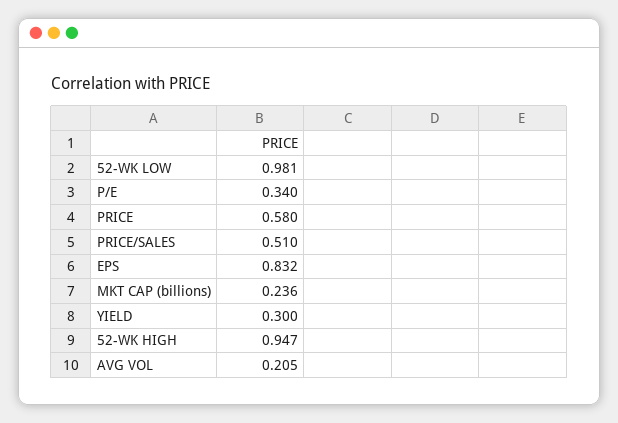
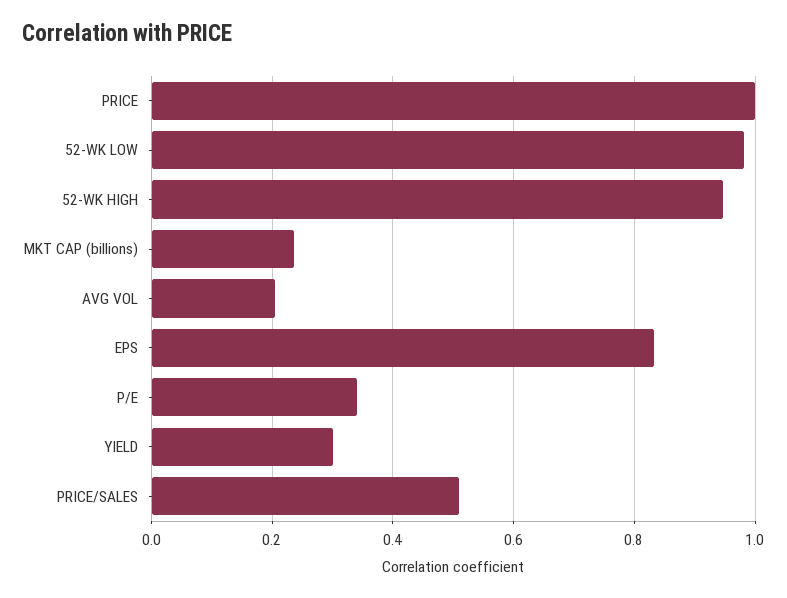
PRICE: 0.58 -> 1

